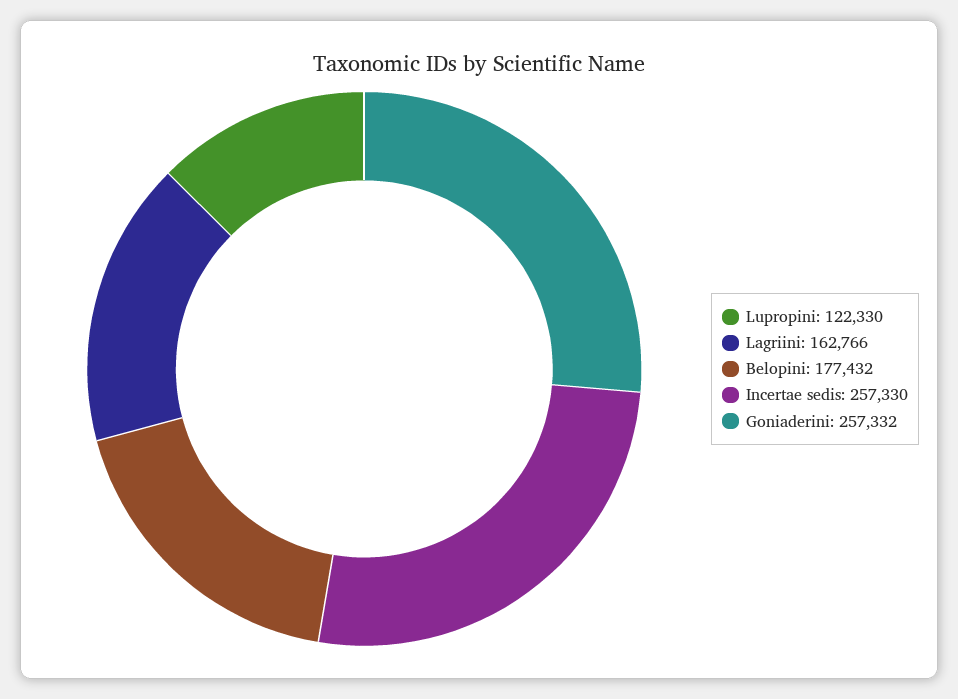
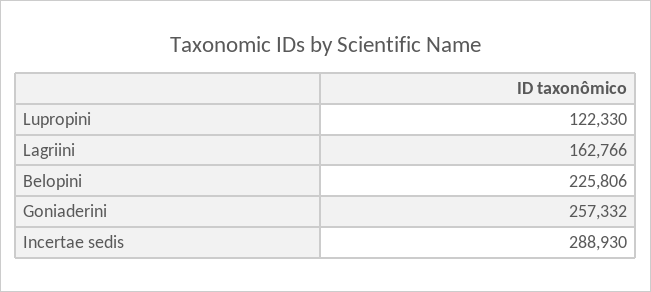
Belopini: 177432 -> 225806
Incertae sedis: 257330 -> 288930

